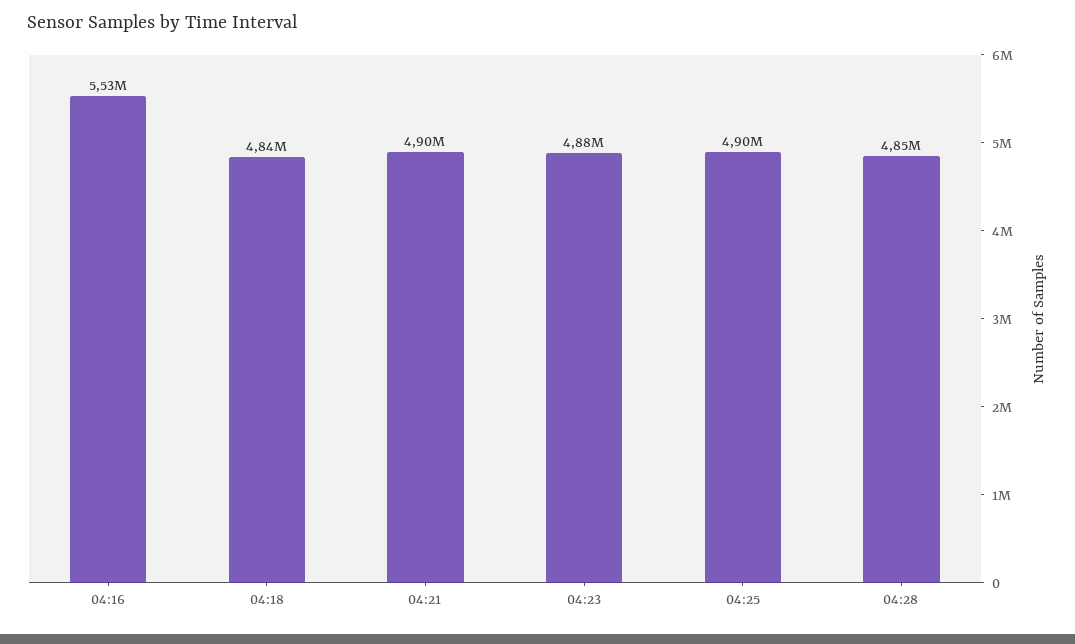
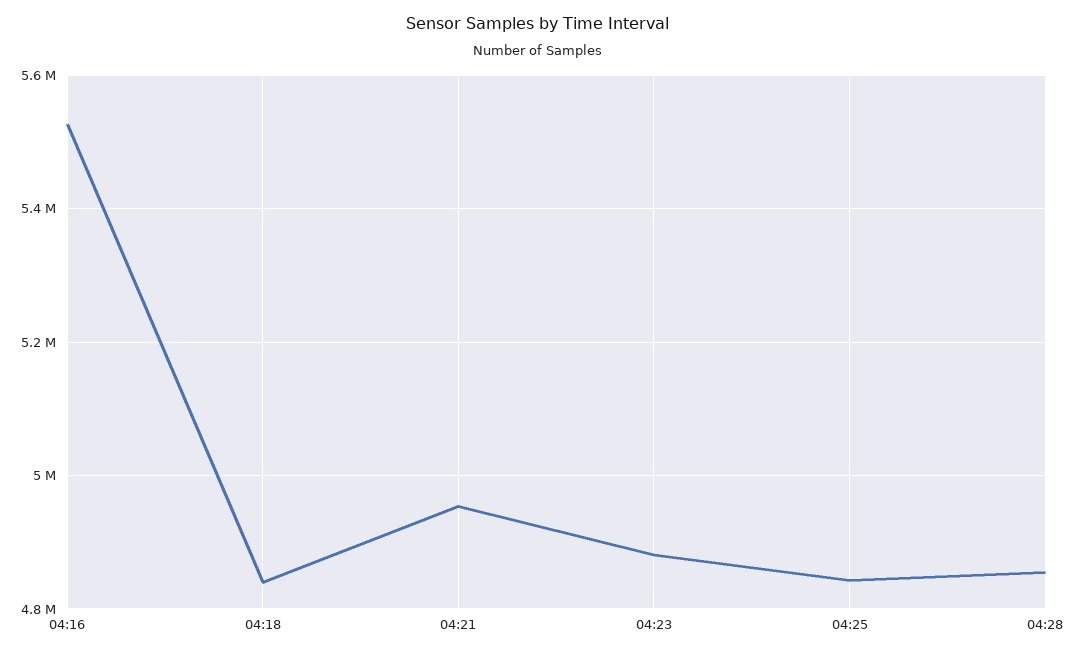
04:21: 4900000 -> 4960000
04:25: 4900000 -> 4840000

